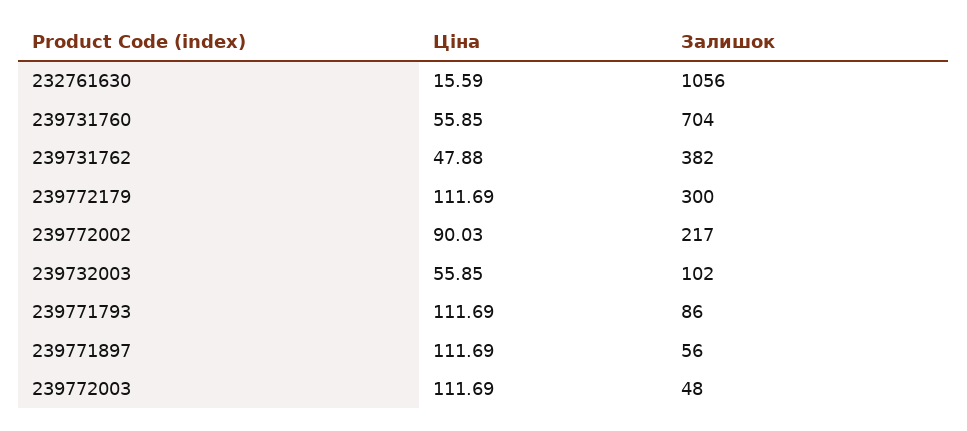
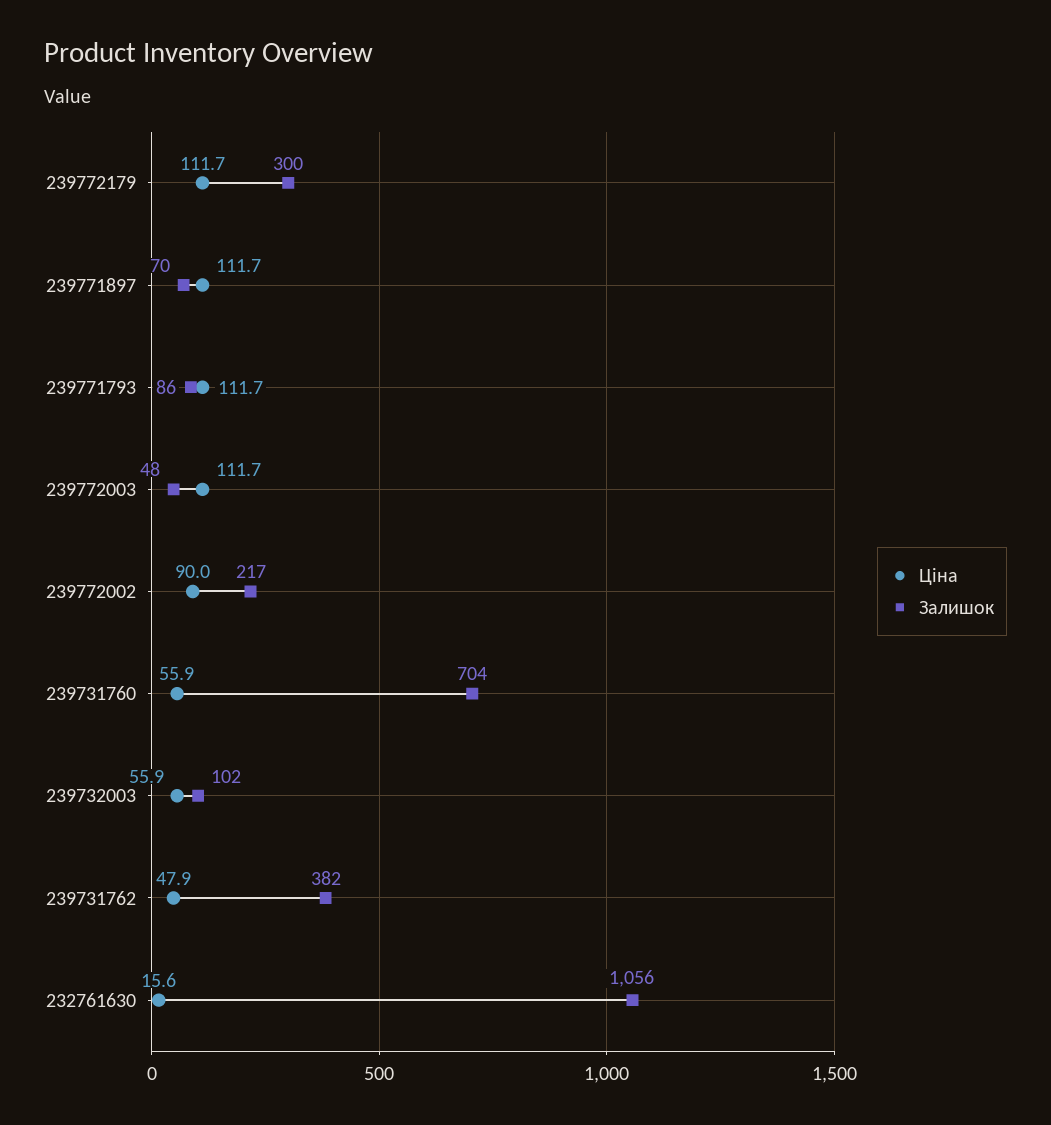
Залишок, 239771897: 56 -> 70

